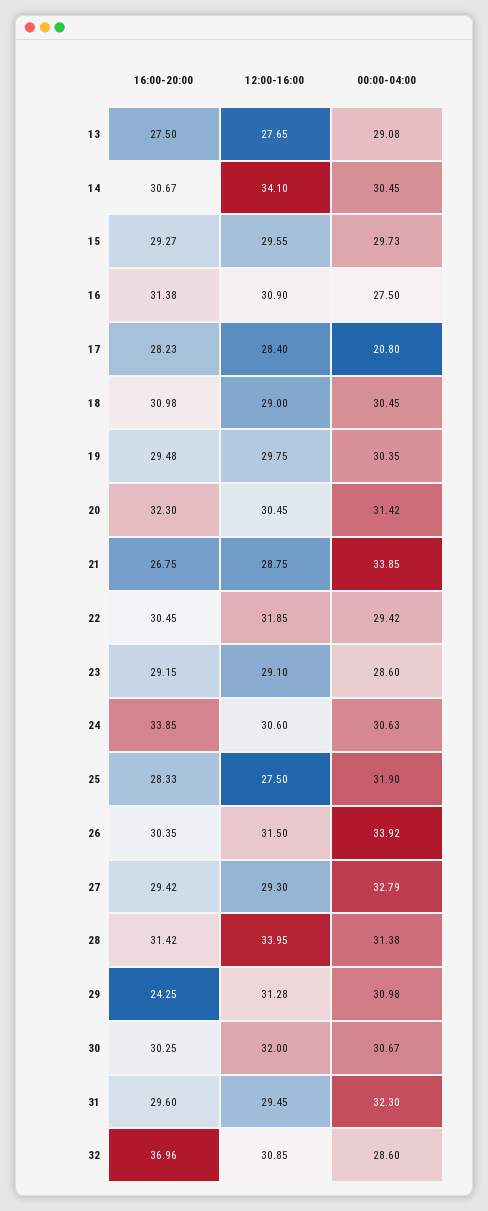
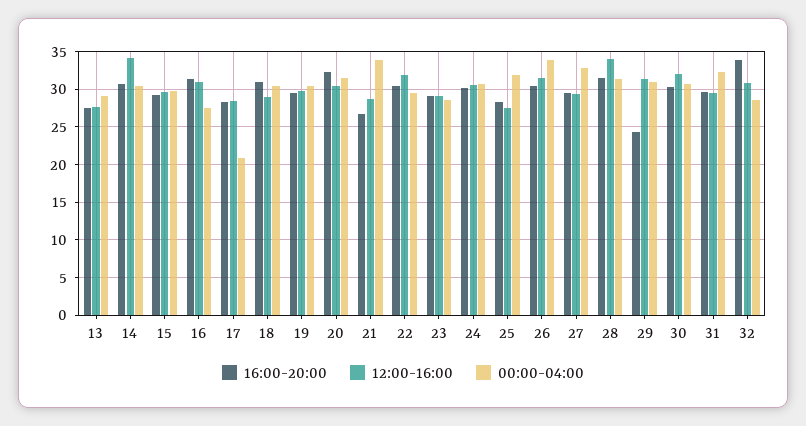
16:00-20:00, 24: 33.85 -> 30
16:00-20:00, 32: 36.96 -> 34

